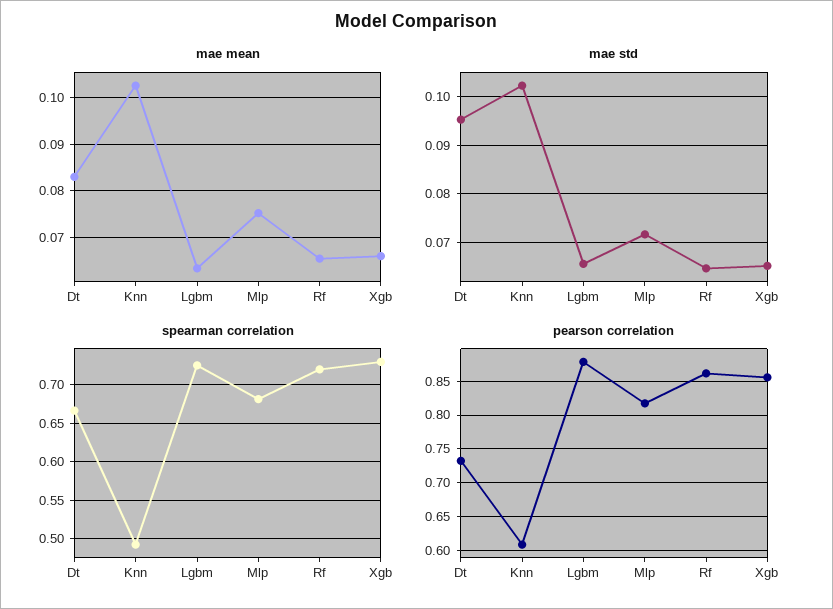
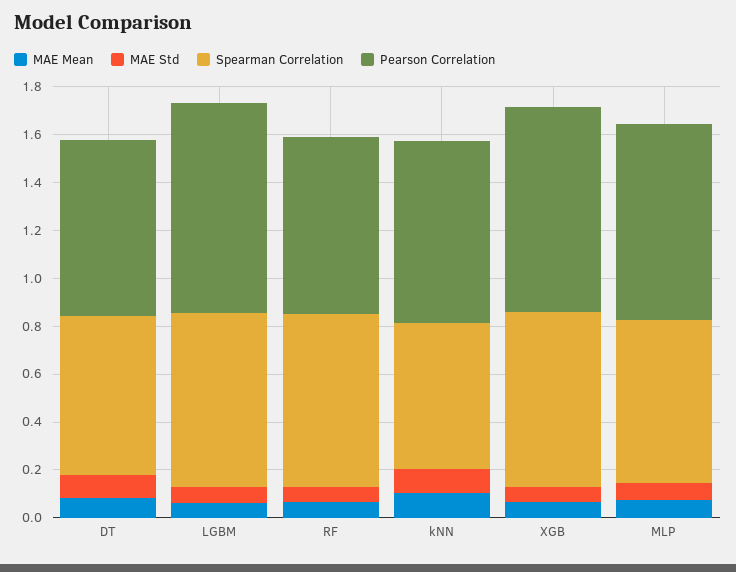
spearman correlation, Knn: 0.49 -> 0.6
pearson correlation, Knn: 0.61 -> 0.75
pearson correlation, Rf: 0.86 -> 0.75

